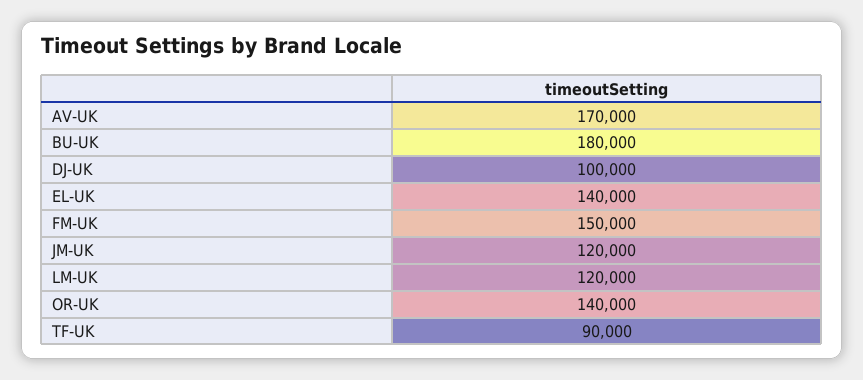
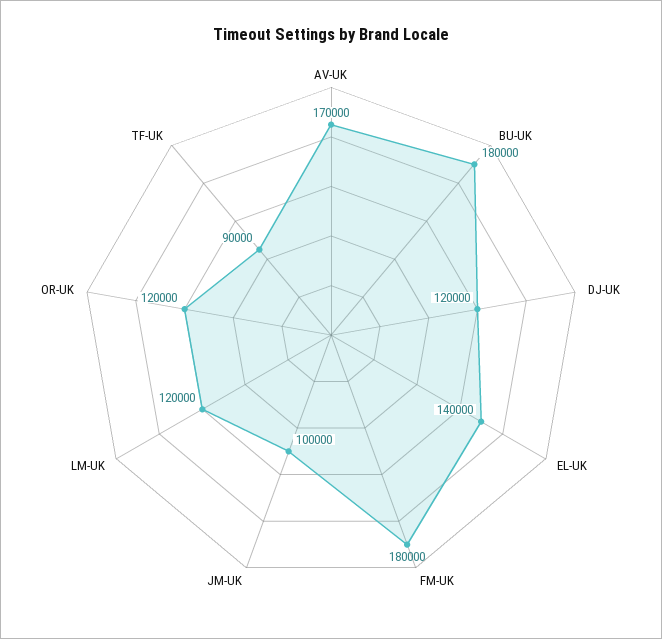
DJ-UK: 100000 -> 120000
FM-UK: 150000 -> 180000
JM-UK: 120000 -> 100000
OR-UK: 140000 -> 120000

